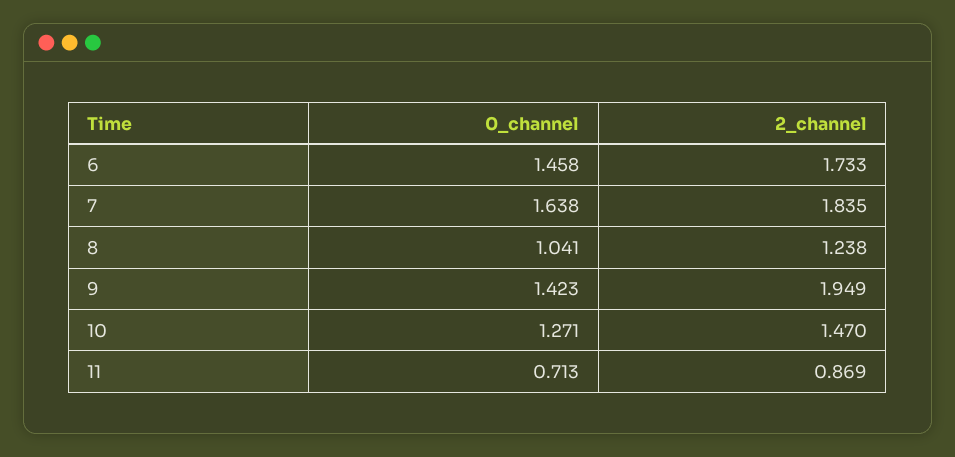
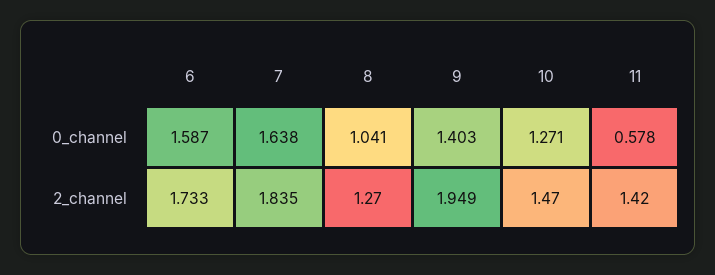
0_channel, 6: 1.458 -> 1.587
2_channel, 8: 1.238 -> 1.27
0_channel, 9: 1.423 -> 1.403
0_channel, 11: 0.713 -> 0.578
2_channel, 11: 0.869 -> 1.42

